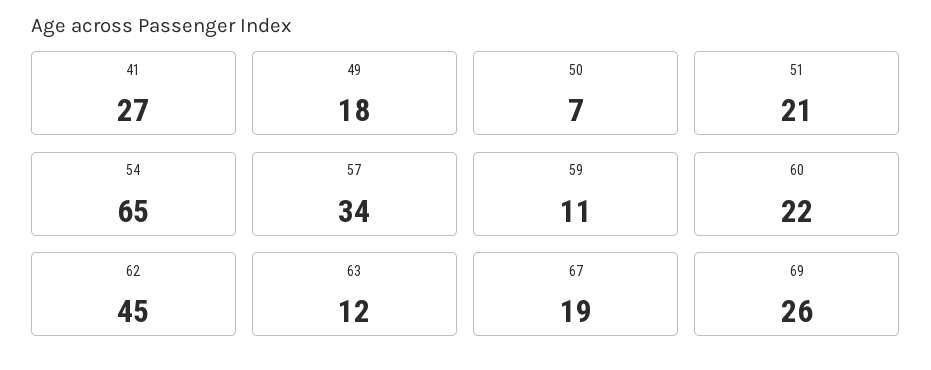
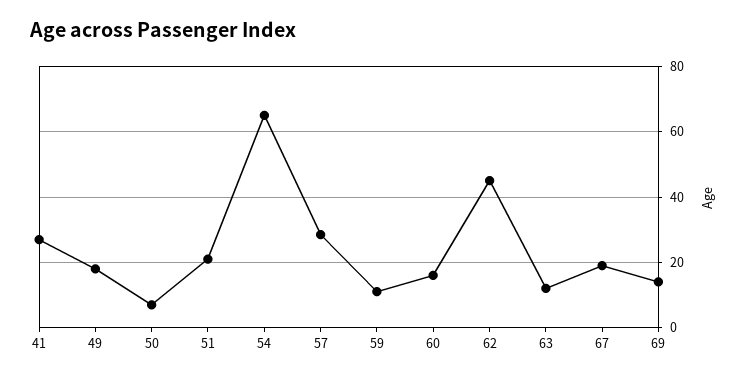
57: 34 -> 28
60: 22 -> 16
69: 26 -> 14

